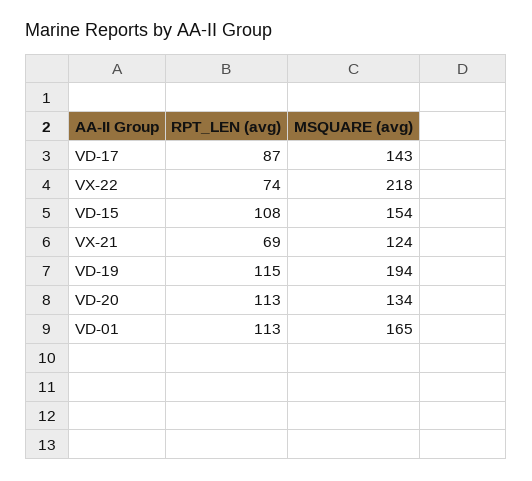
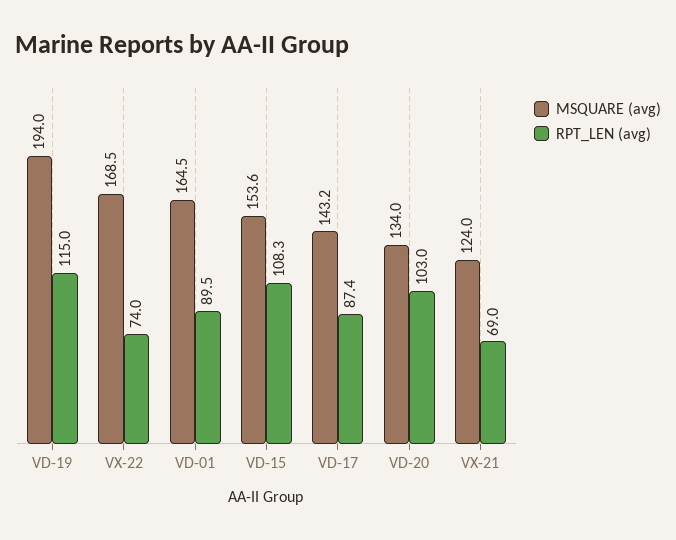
MSQUARE (avg), VX-22: 218 -> 168.5
RPT_LEN (avg), VD-20: 113 -> 103
RPT_LEN (avg), VD-01: 113 -> 89.5

